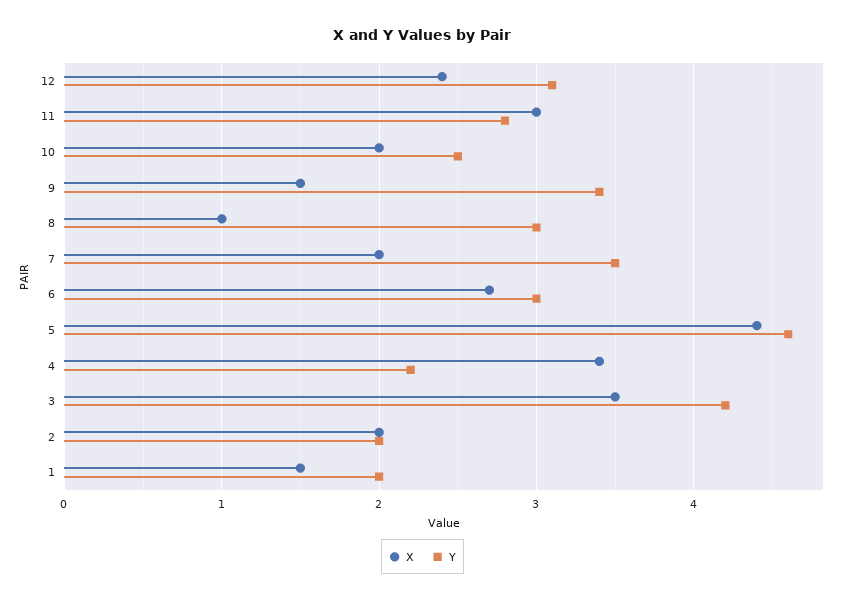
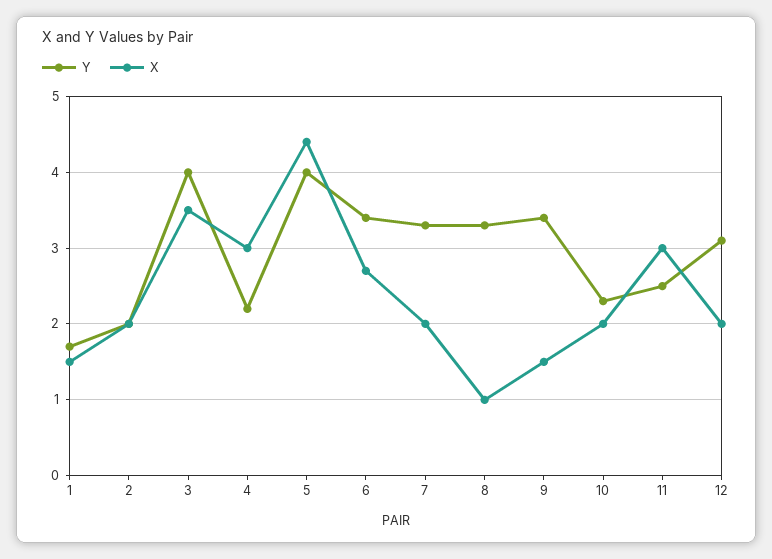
X, 12: 2.4 -> 2
Y, 11: 2.8 -> 2.5
Y, 10: 2.5 -> 2.3
Y, 8: 3 -> 3.3
Y, 7: 3.5 -> 3.3
Y, 6: 3 -> 3.4
Y, 5: 4.6 -> 4
X, 4: 3.4 -> 3
Y, 3: 4.2 -> 4
Y, 1: 2 -> 1.7

